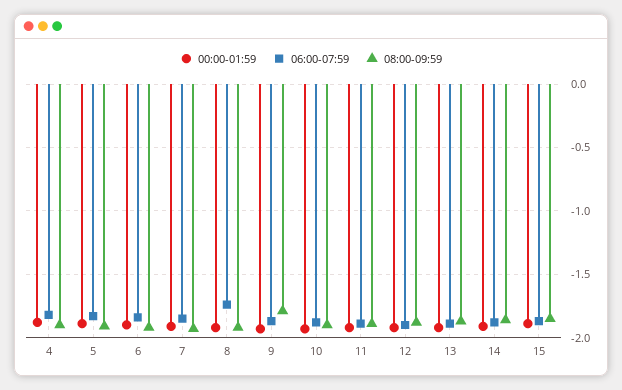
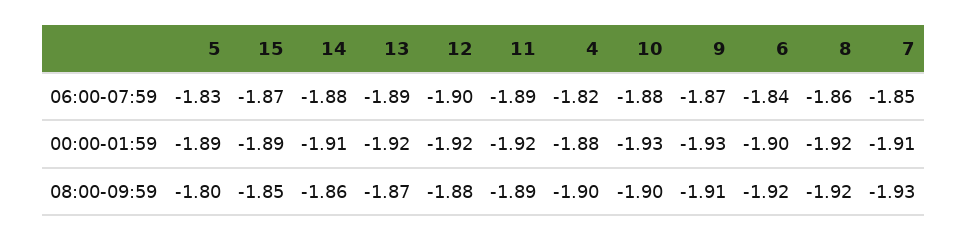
08:00-09:59, 5: -1.9 -> -1.8
06:00-07:59, 8: -1.75 -> -1.86
08:00-09:59, 9: -1.8 -> -1.91

